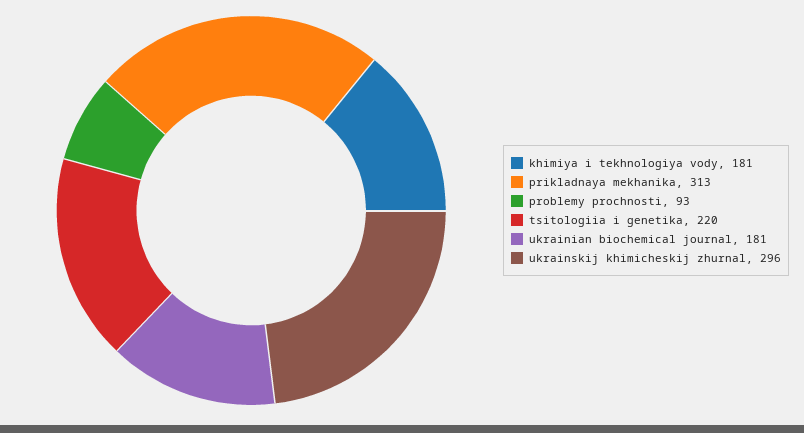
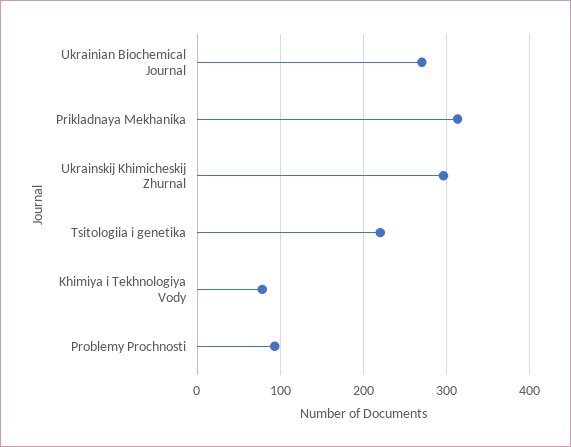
khimiya i tekhnologiya vody: 181 -> 80
ukrainian biochemical journal: 181 -> 270

